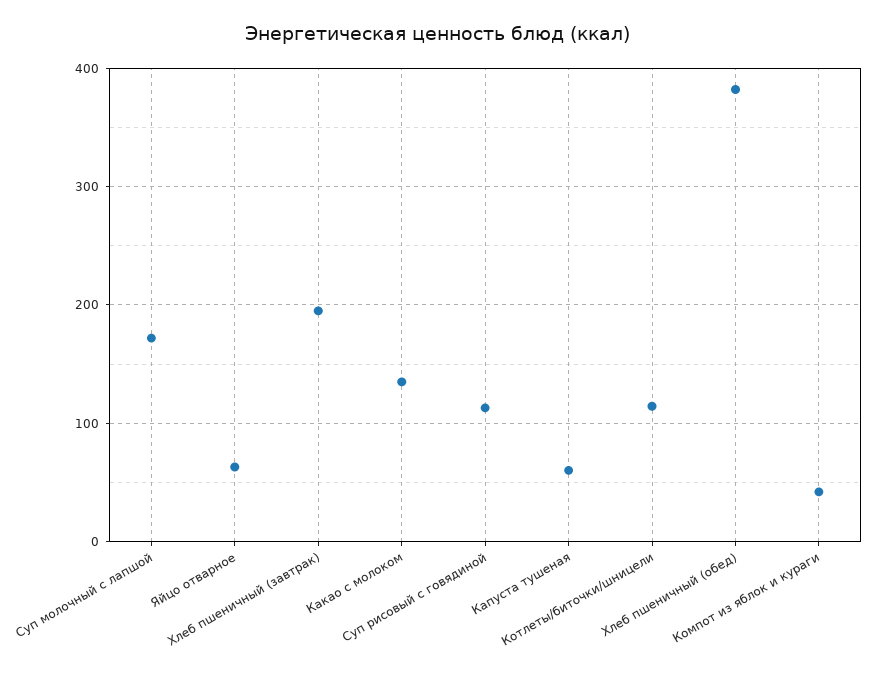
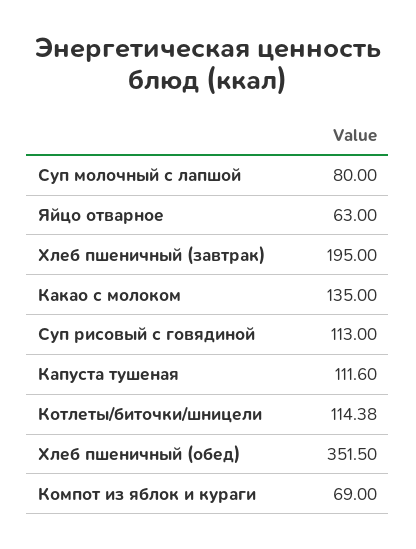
Суп молочный с лапшой: 170 -> 80
Капуста тушеная: 60 -> 111.6
Хлеб пшеничный (обед): 380 -> 351.5
Компот из яблок и кураги: 40 -> 69

